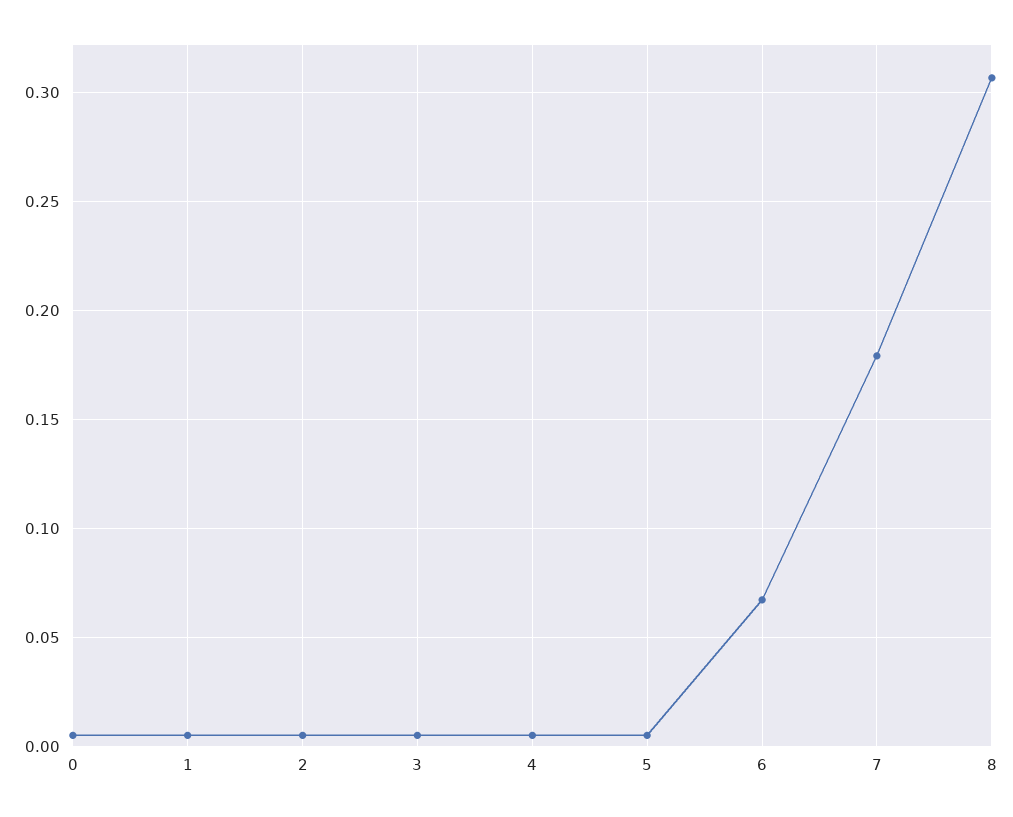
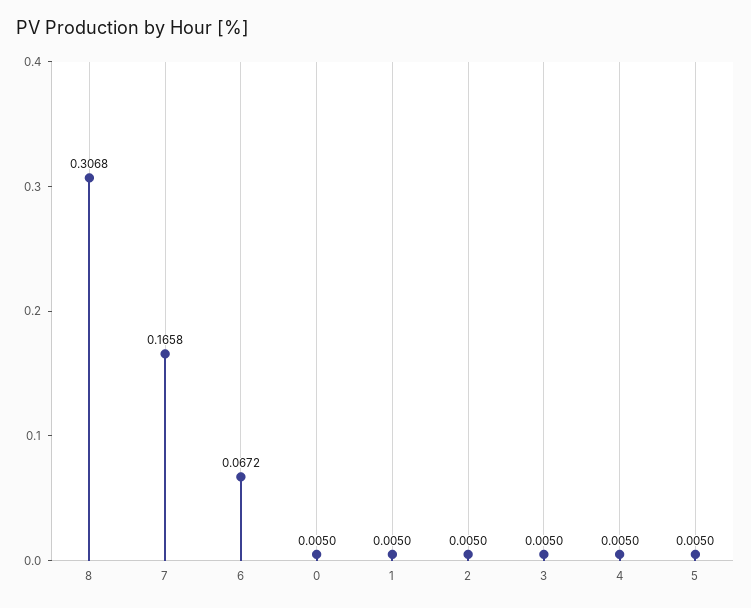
7: 0.18 -> 0.1658

